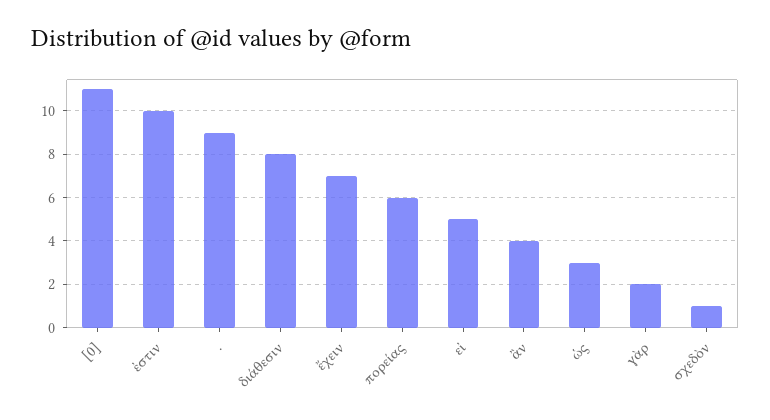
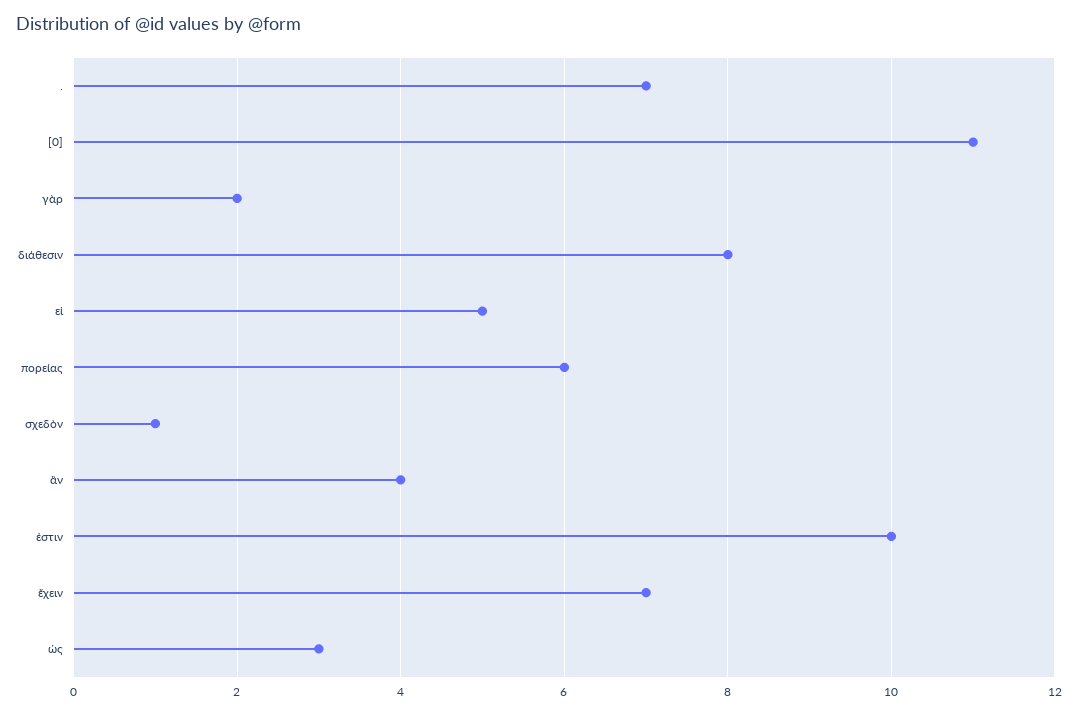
.: 9 -> 7

